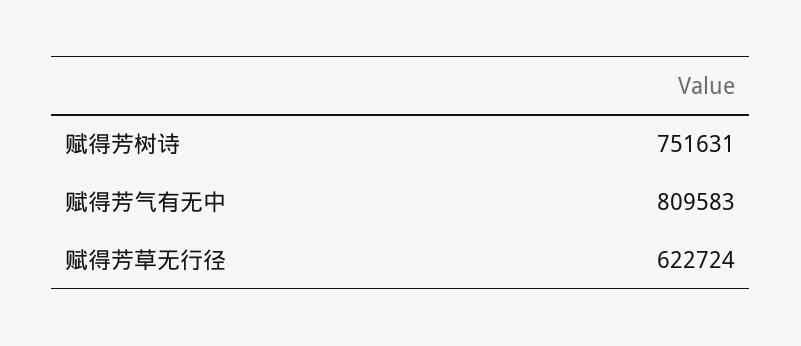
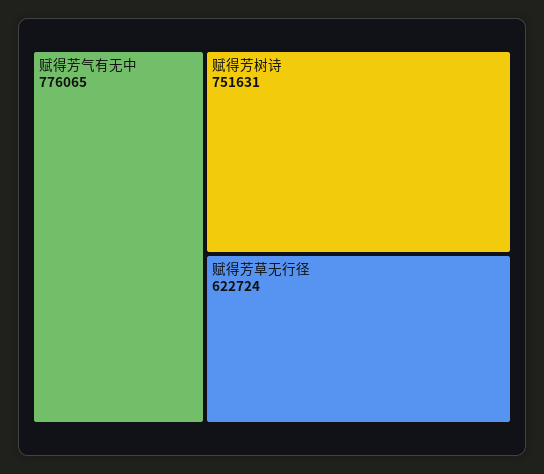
赋得芳气有无中: 809583 -> 776065

